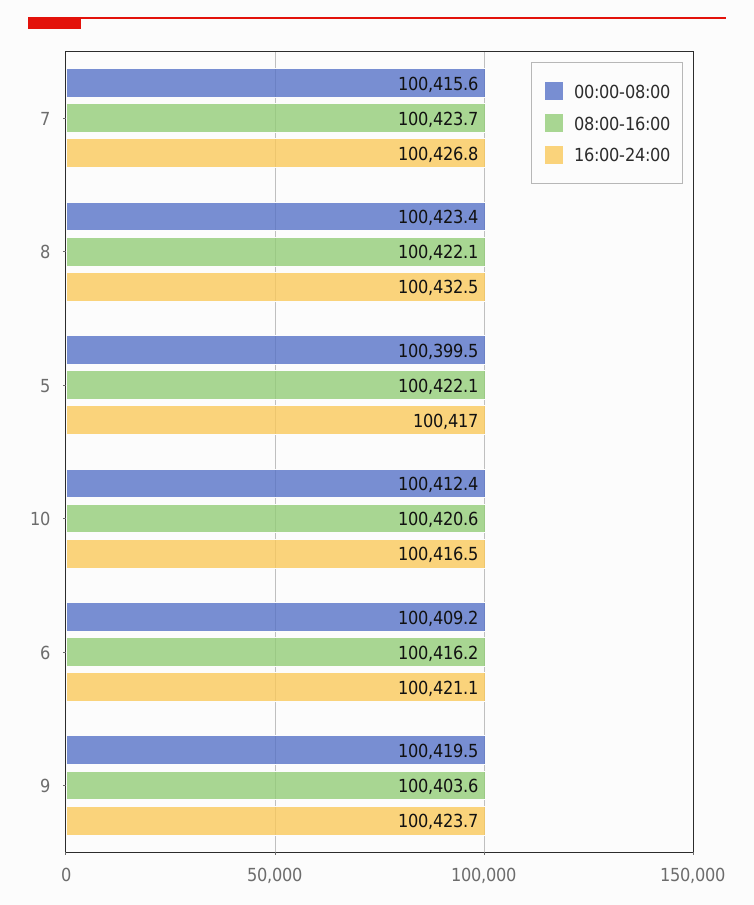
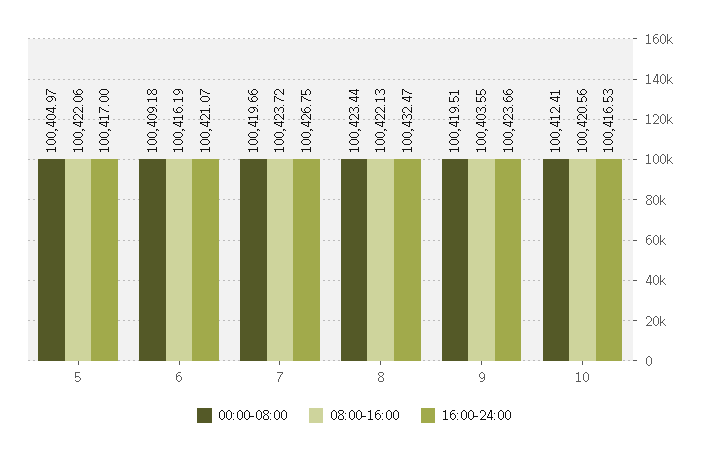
00:00-08:00, 7: 100415.6 -> 100419.66
00:00-08:00, 5: 100399.5 -> 100404.97

